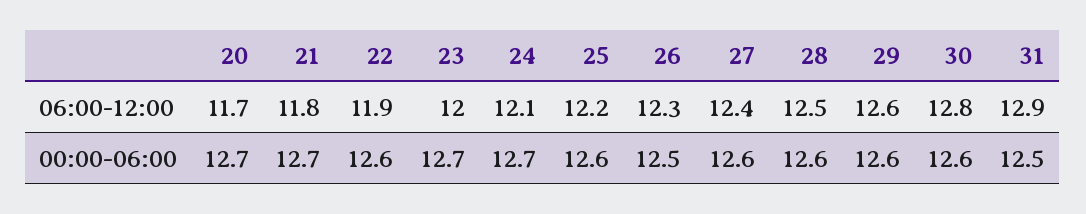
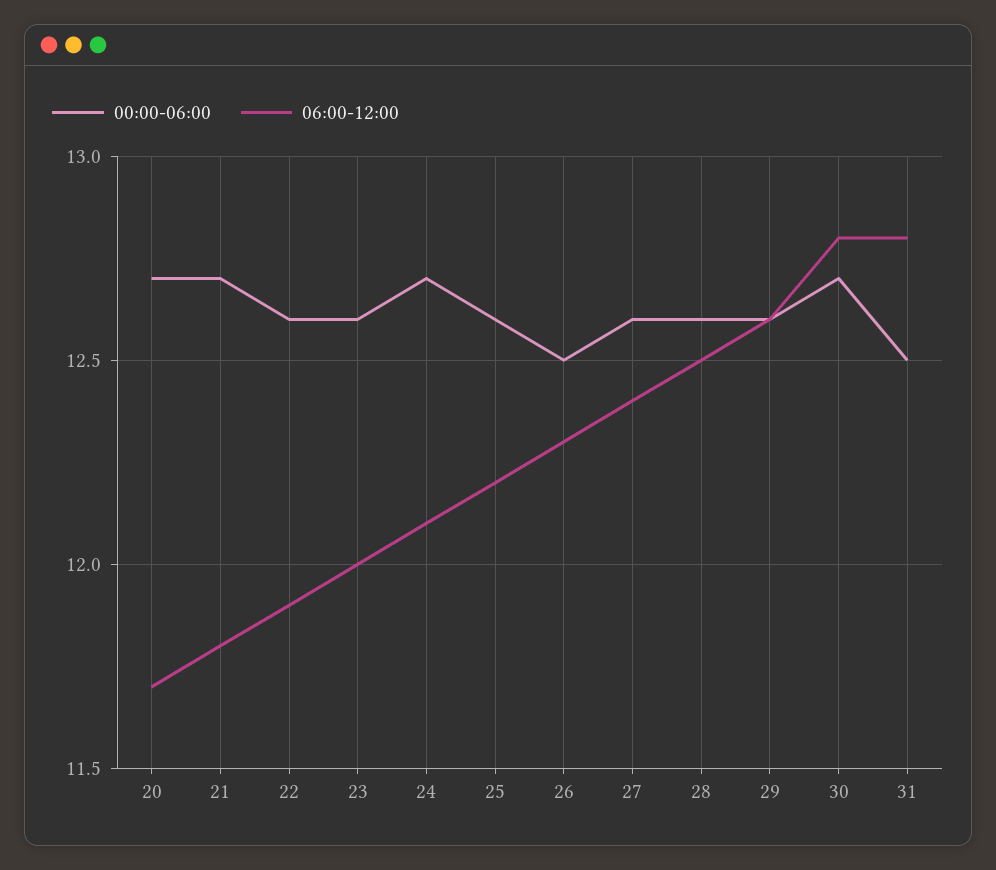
06:00-12:00, 31: 12.9 -> 12.8
00:00-06:00, 23: 12.7 -> 12.6
00:00-06:00, 30: 12.6 -> 12.7

